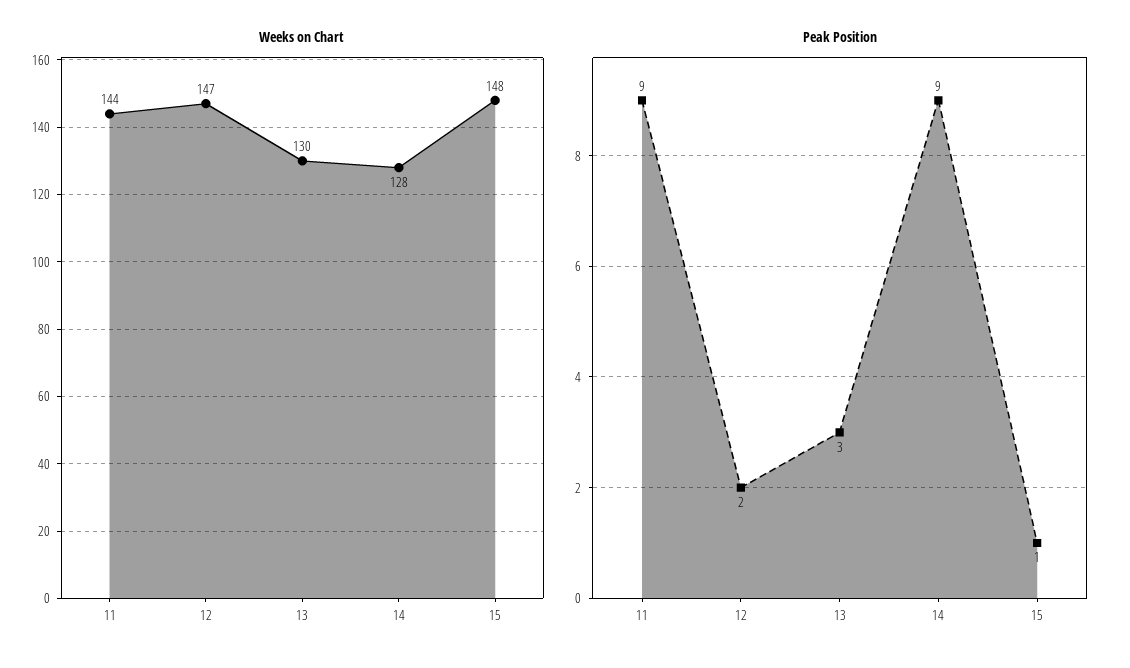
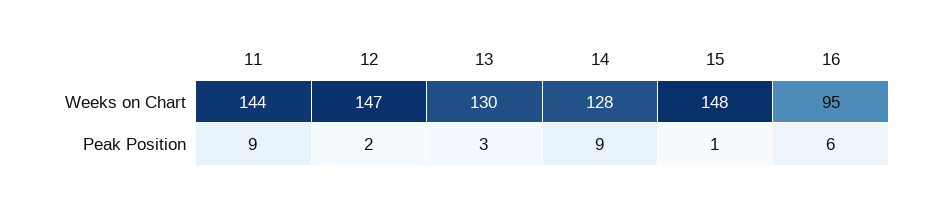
Weeks on Chart, 16: none -> 95
Peak Position, 16: none -> 6

